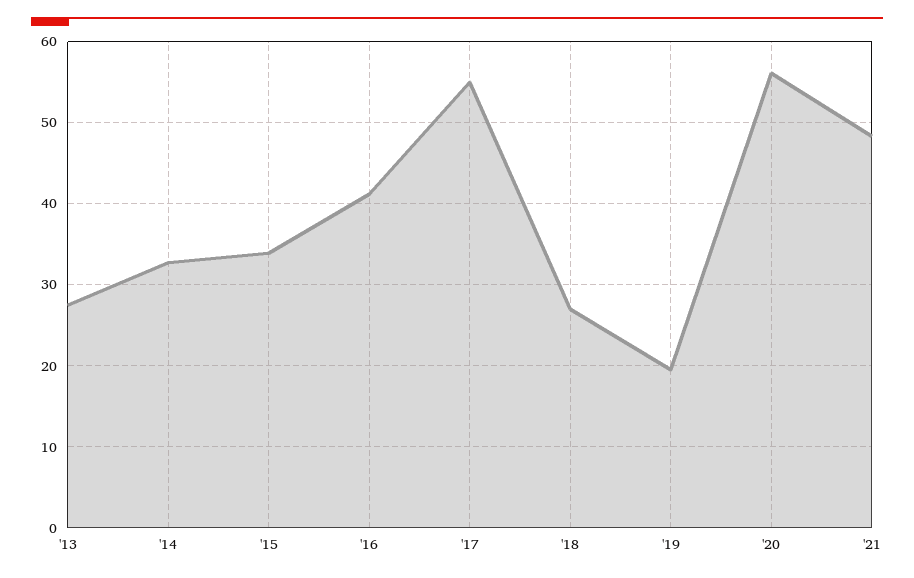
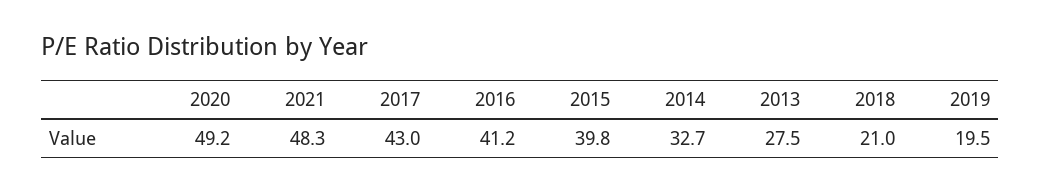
'15: 34 -> 39.8
'17: 55 -> 43
'18: 27 -> 21
'20: 56 -> 49.2

